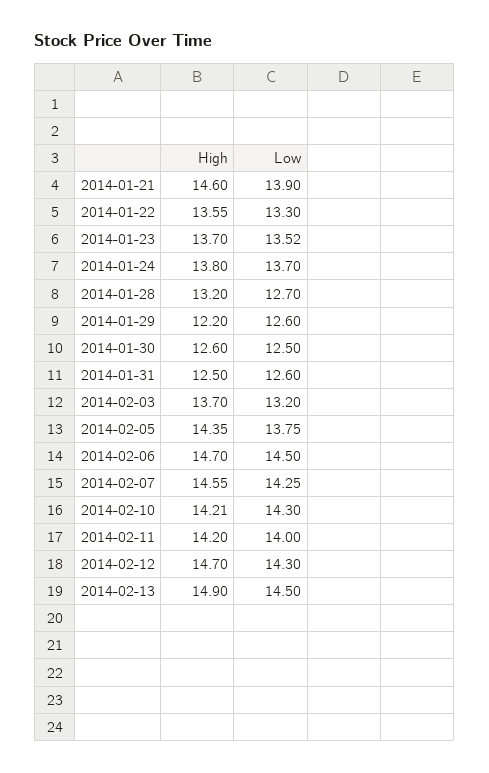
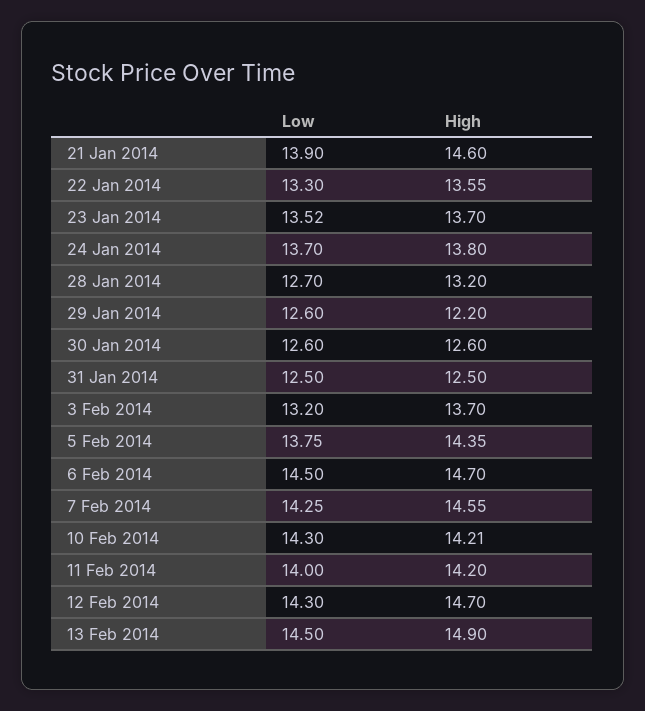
Low, 2014-01-30: 12.5 -> 12.6
Low, 2014-01-31: 12.6 -> 12.5

